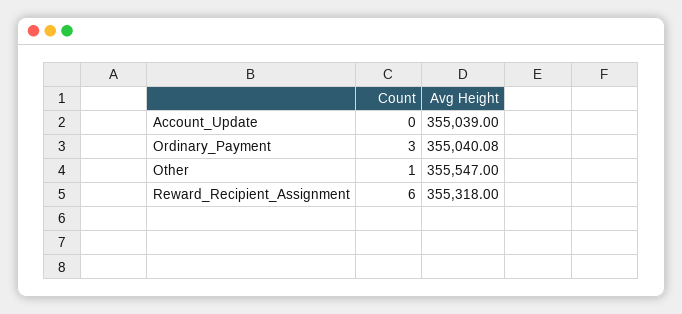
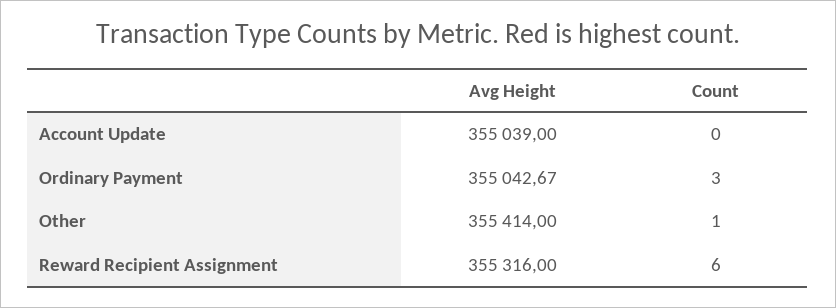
Avg Height, Ordinary_Payment: 355040.08 -> 355042.67
Avg Height, Other: 355547 -> 355414
Avg Height, Reward_Recipient_Assignment: 355318 -> 355316

